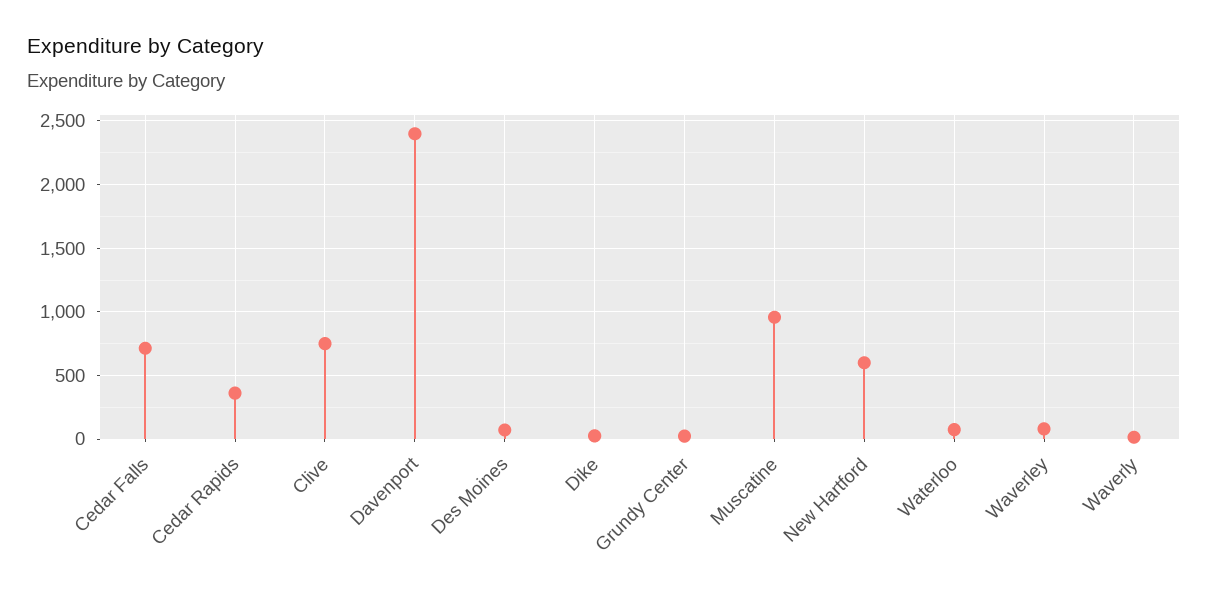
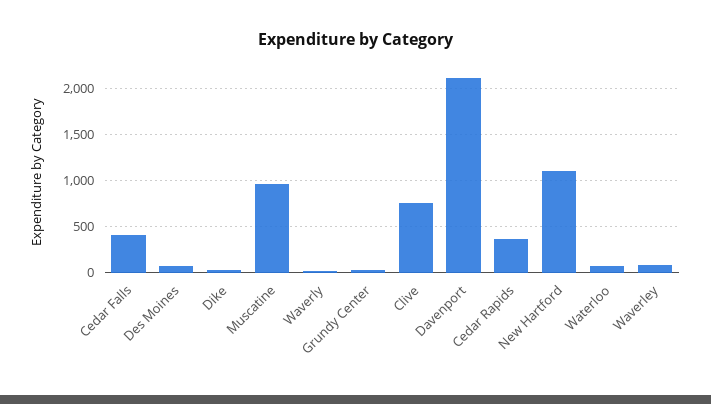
Cedar Falls: 700 -> 400
Davenport: 2400 -> 2100
New Hartford: 600 -> 1100

